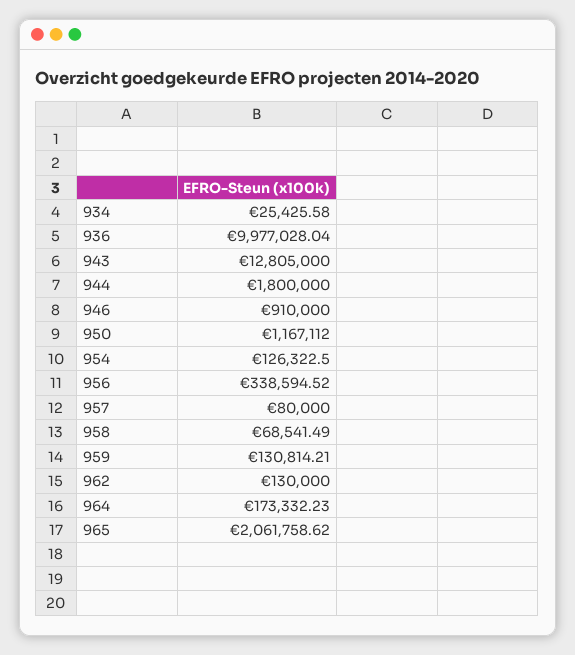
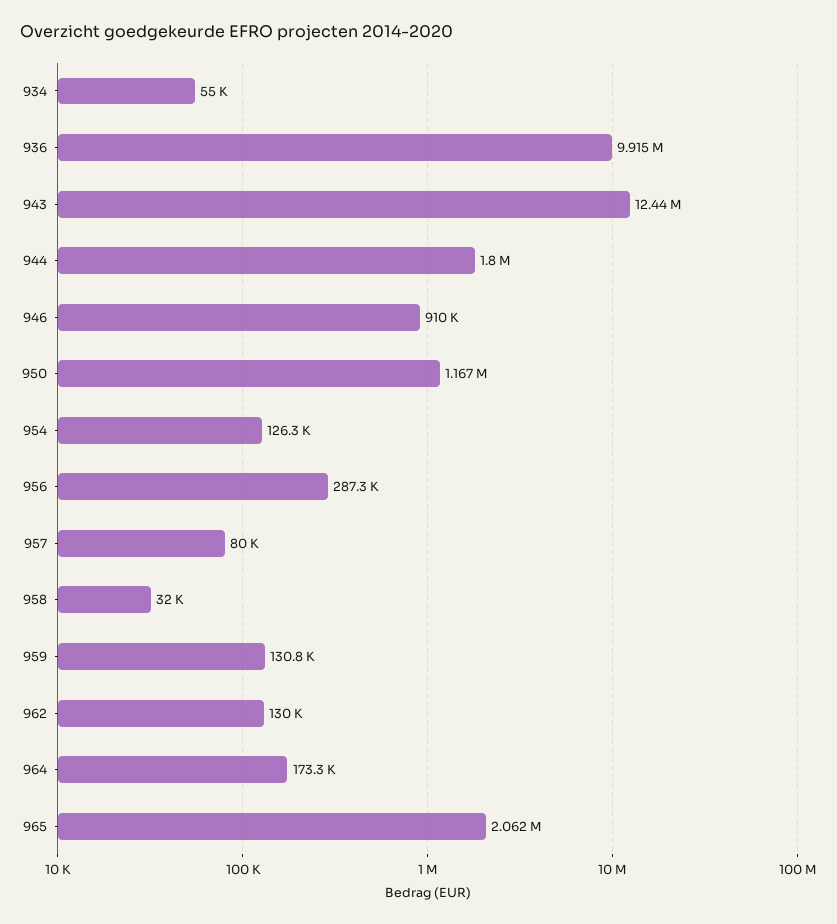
934: 25425.58 -> 55000
936: 9977028.04 -> 9915000
943: 12805000 -> 12440000
956: 338594.52 -> 287300
958: 68541.49 -> 32000

